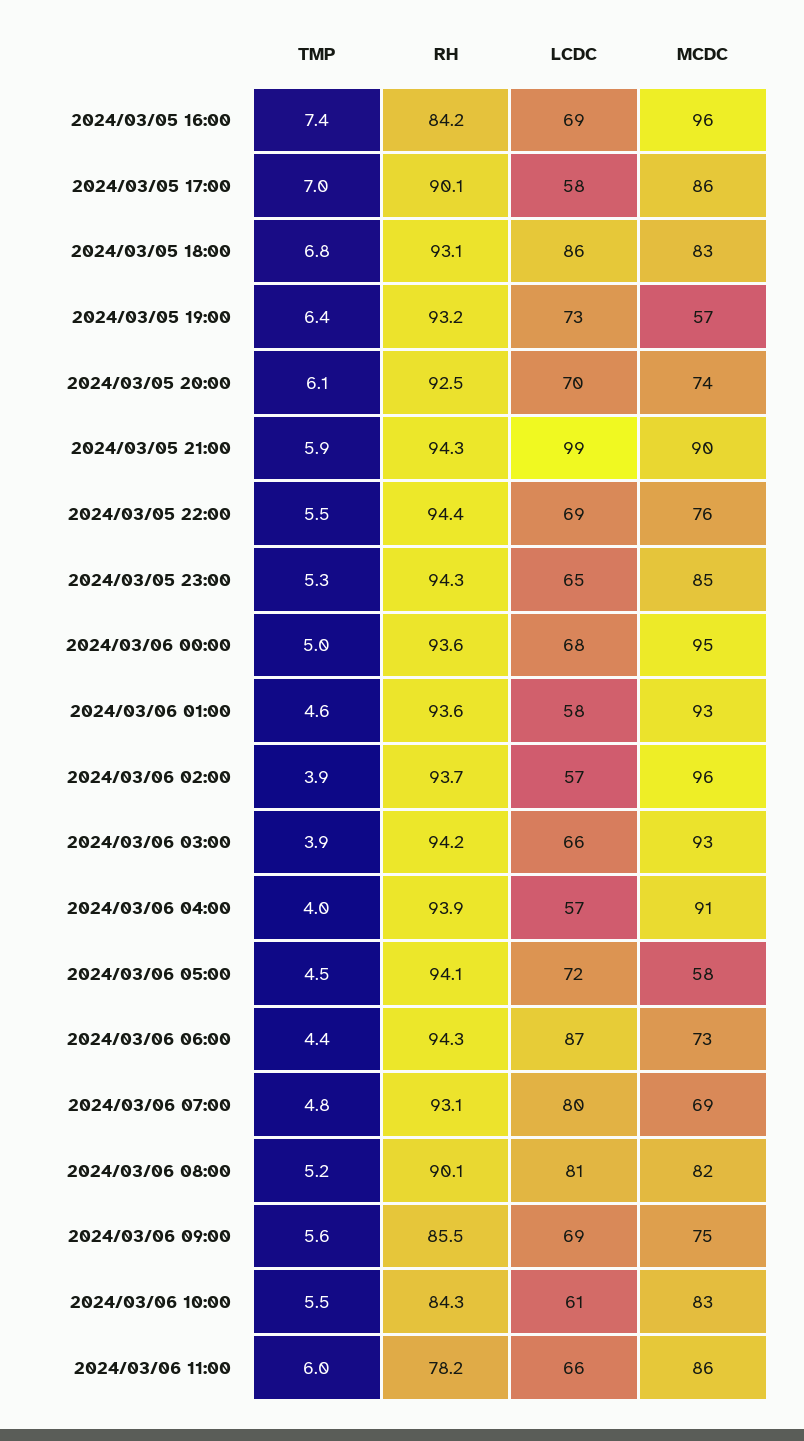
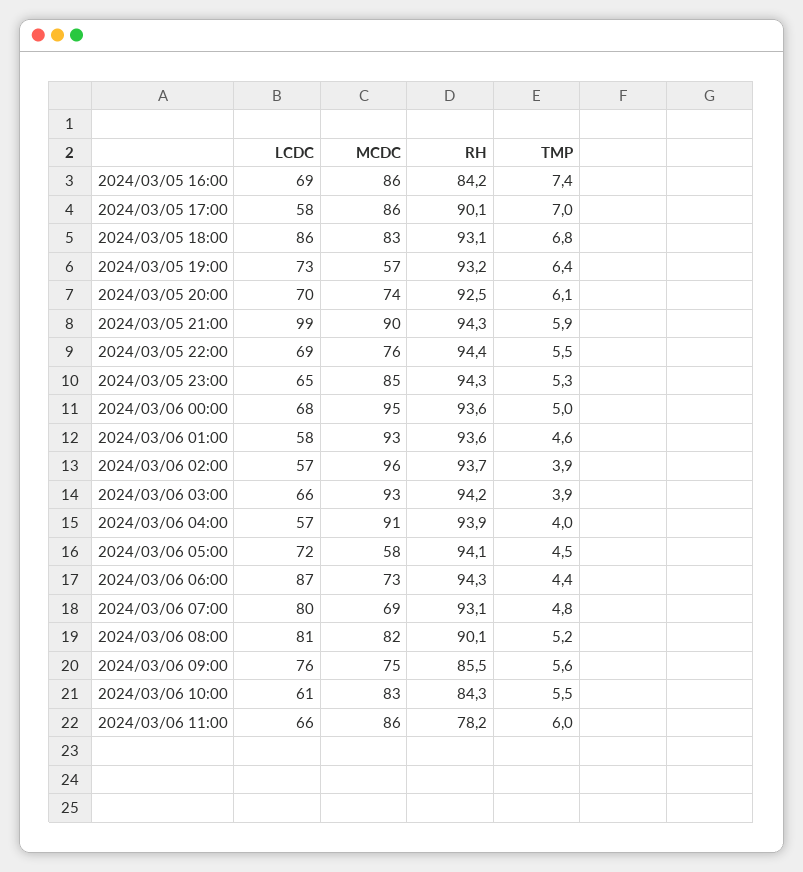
MCDC, 2024/03/05 16:00: 96 -> 86
LCDC, 2024/03/06 09:00: 69 -> 76

